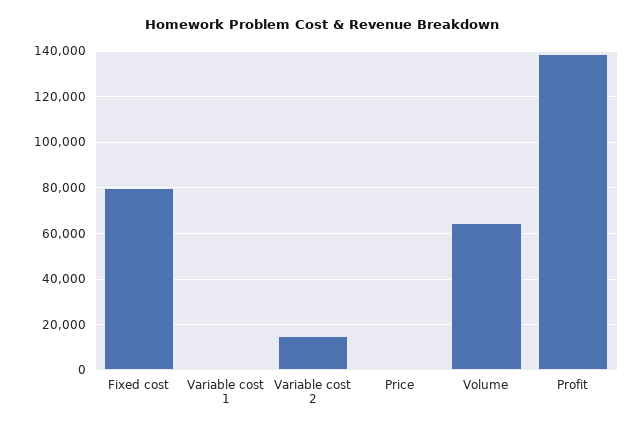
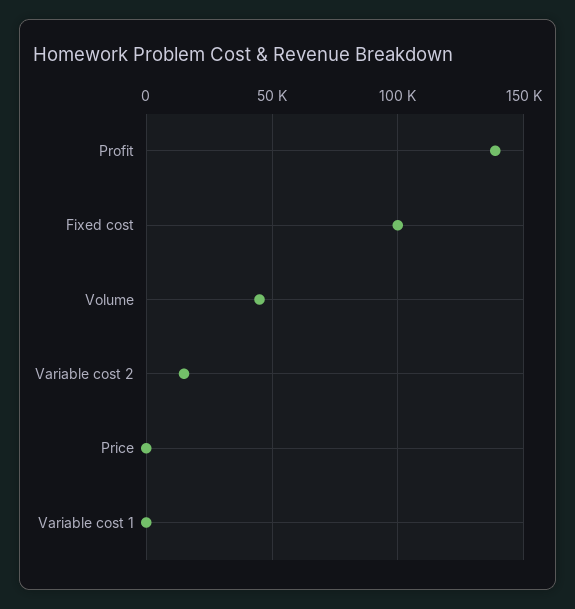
Fixed cost: 80000 -> 100000
Volume: 65000 -> 45000

